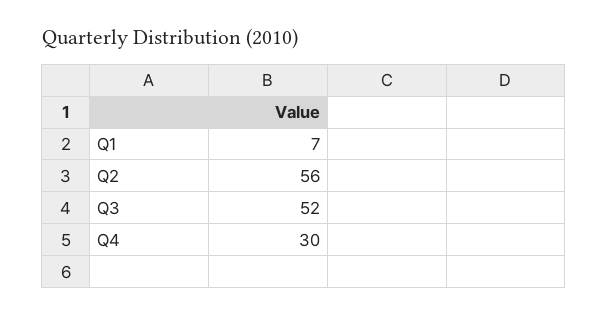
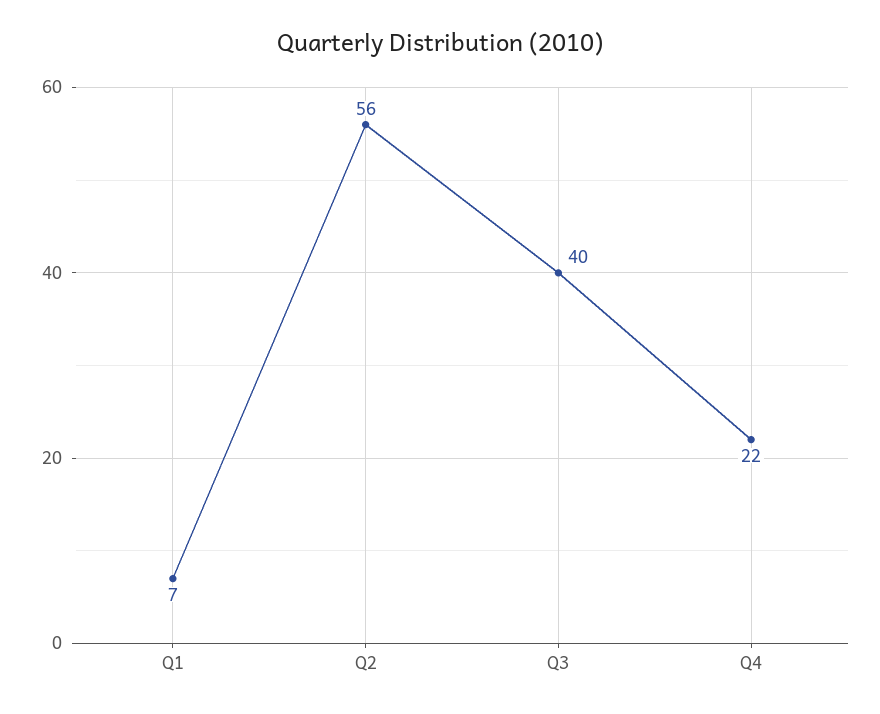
Q3: 52 -> 40
Q4: 30 -> 22

